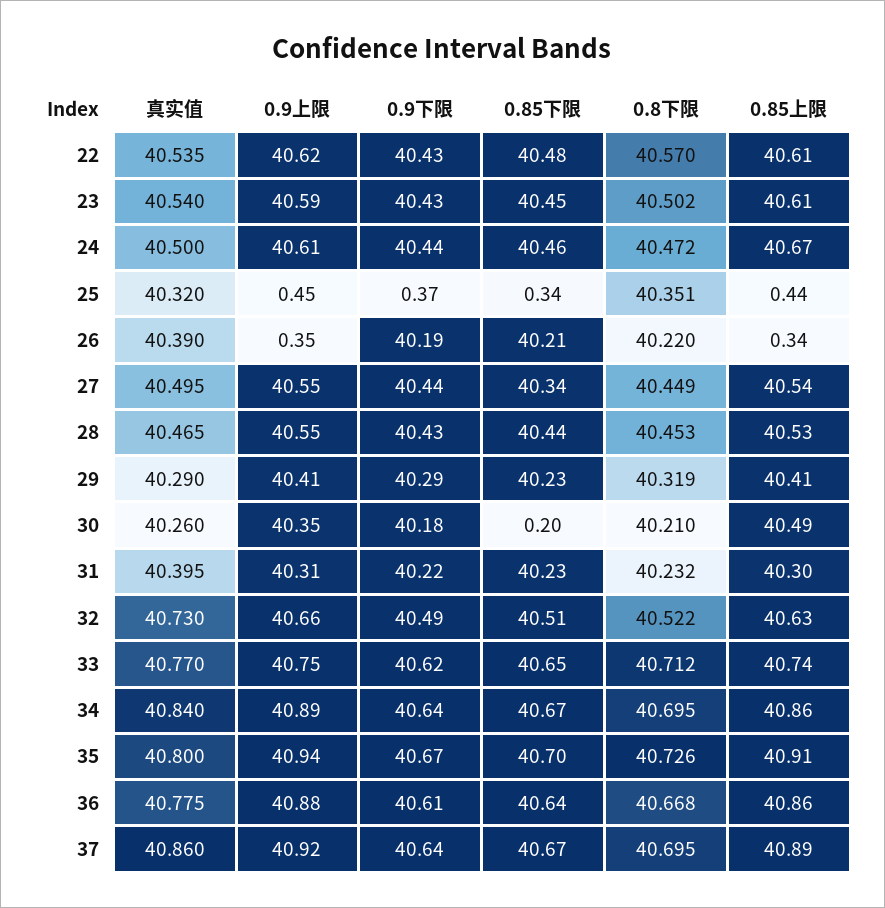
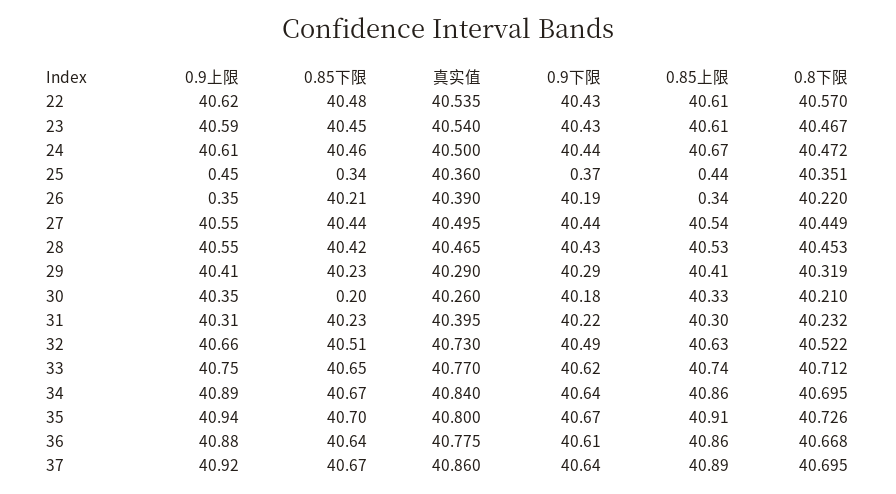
0.8下限, 23: 40.502 -> 40.467
真实值, 25: 40.32 -> 40.36
0.85下限, 27: 40.34 -> 40.44
0.85下限, 28: 40.44 -> 40.42
0.85上限, 30: 40.49 -> 40.33

